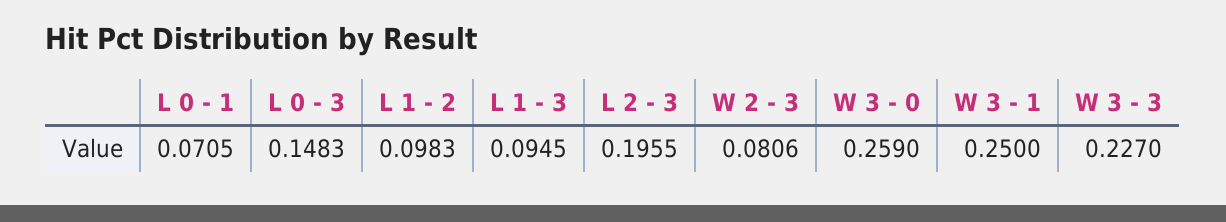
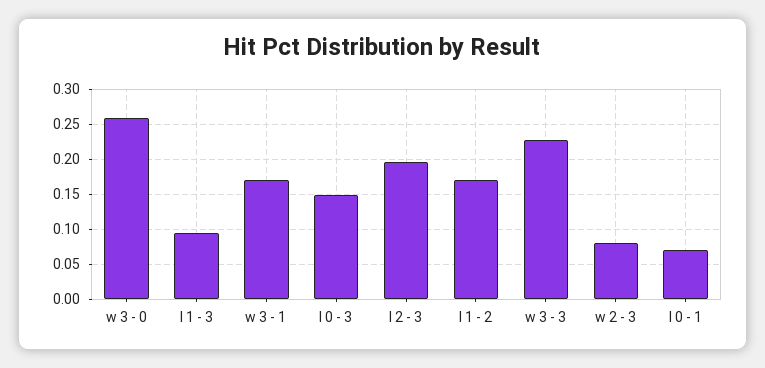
L 1 - 2: 0.0983 -> 0.17
W 3 - 1: 0.25 -> 0.17

